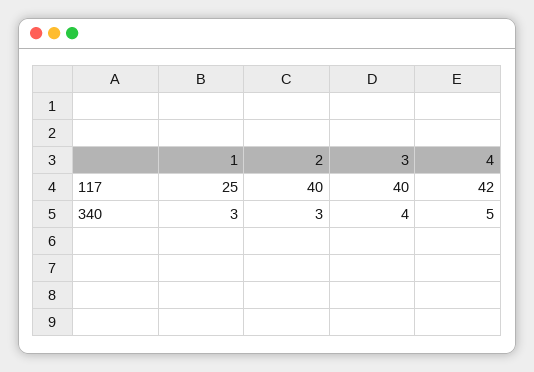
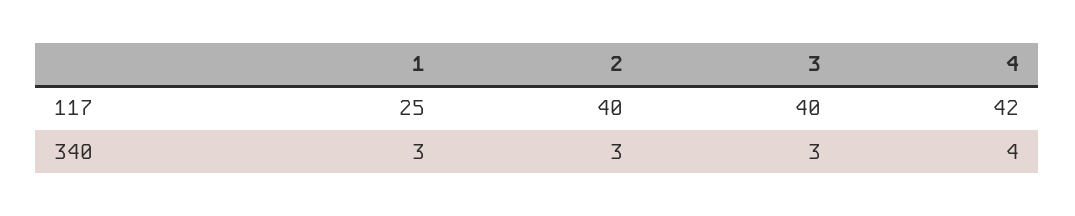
3, 340: 4 -> 3
4, 340: 5 -> 4

